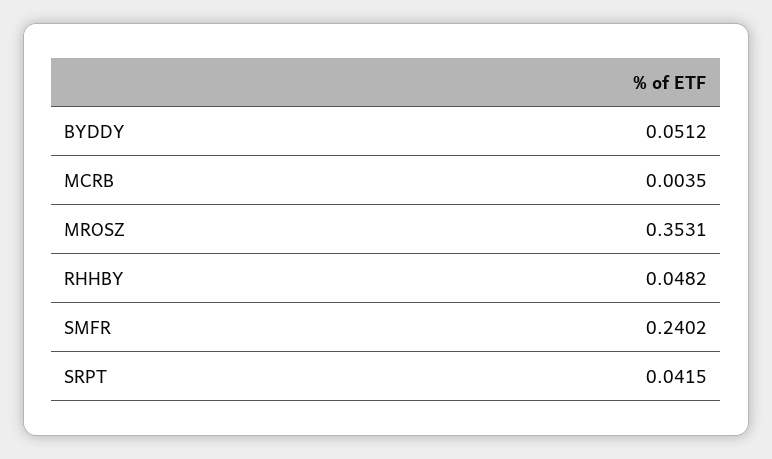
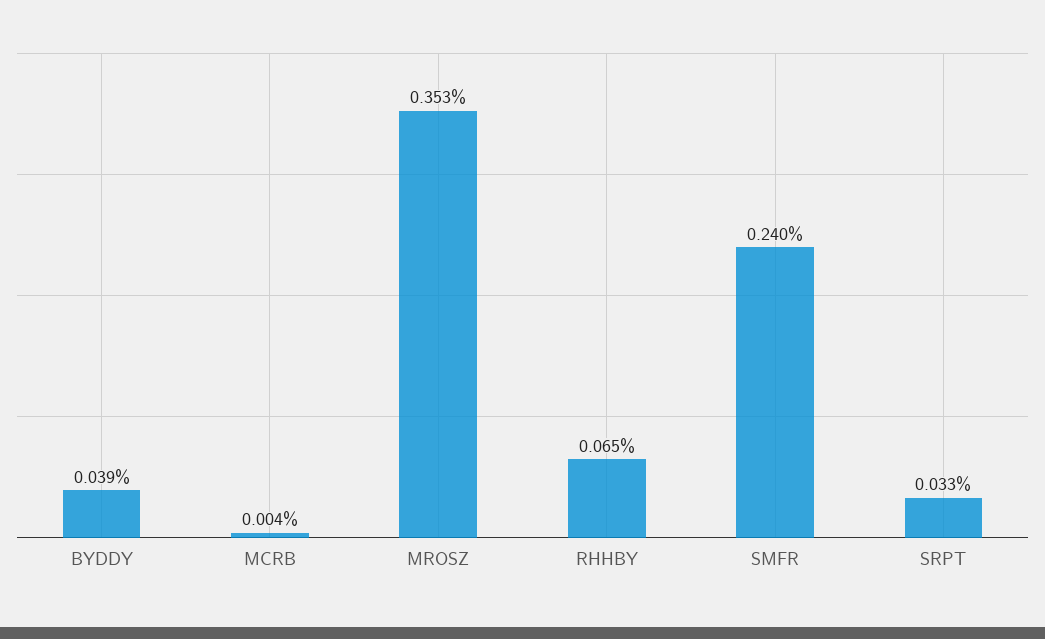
BYDDY: 0.0512 -> 0.039
RHHBY: 0.0482 -> 0.065
SRPT: 0.0415 -> 0.033

